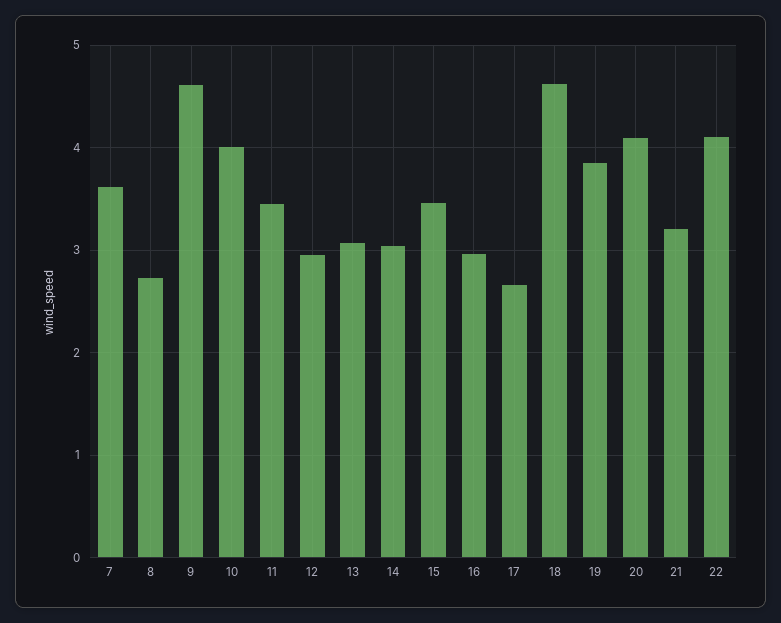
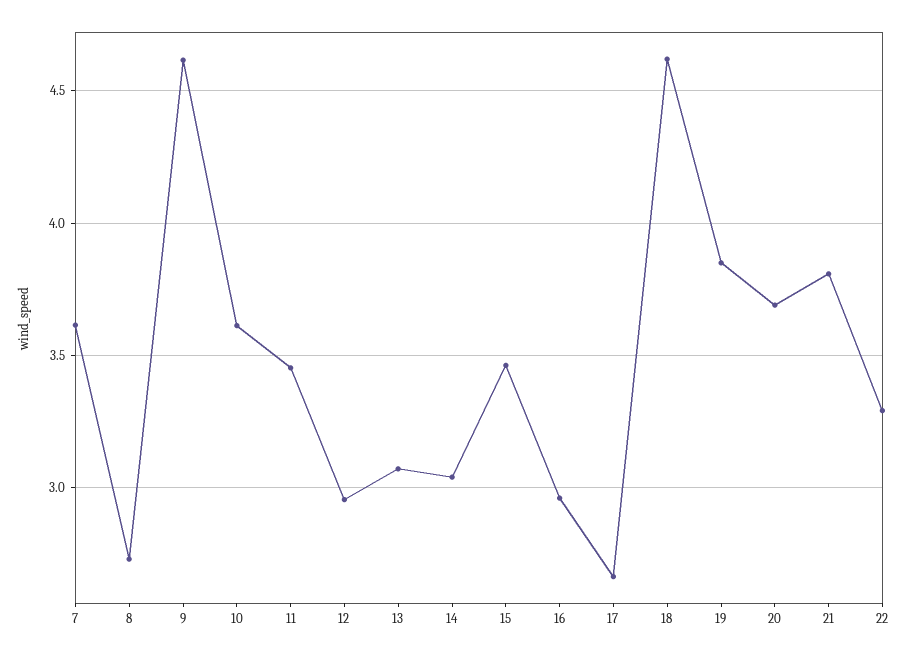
10: 4 -> 3.6
20: 4.1 -> 3.7
21: 3.2 -> 3.8
22: 4.1 -> 3.3

